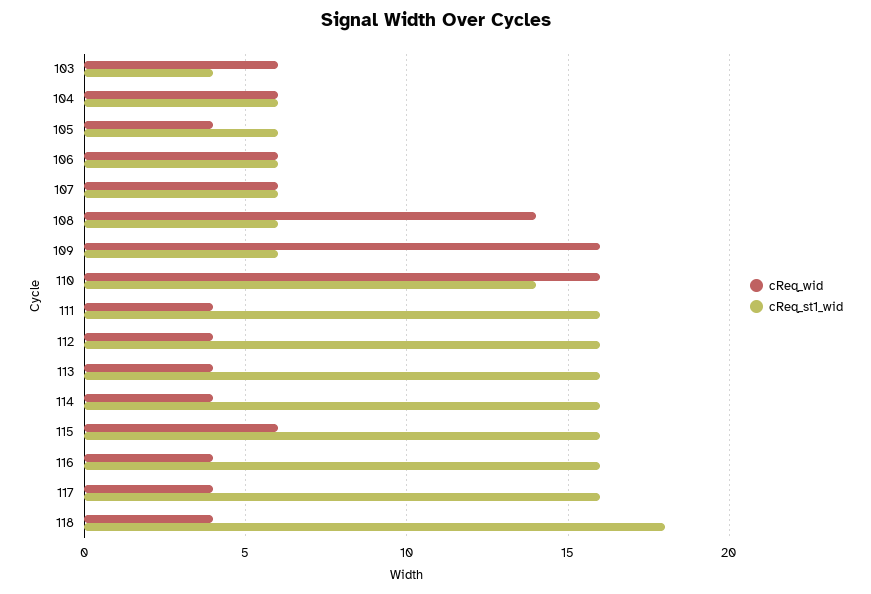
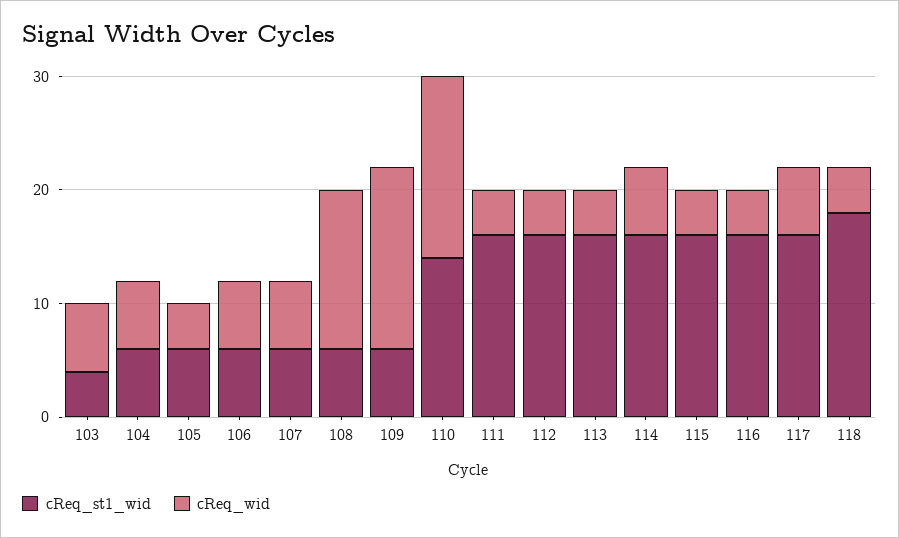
cReq_wid, 114: 4 -> 6
cReq_wid, 115: 6 -> 4
cReq_wid, 117: 4 -> 6

